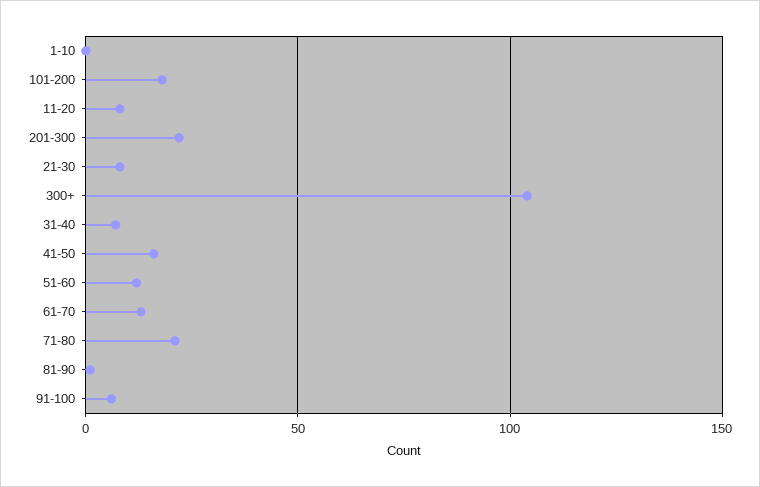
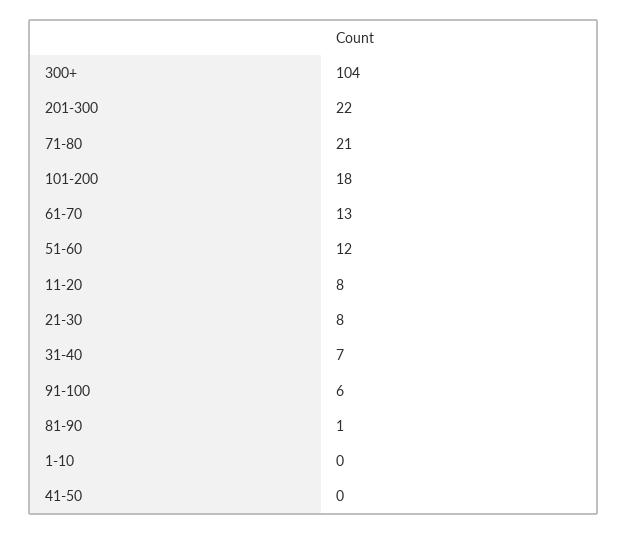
41-50: 15 -> 0

